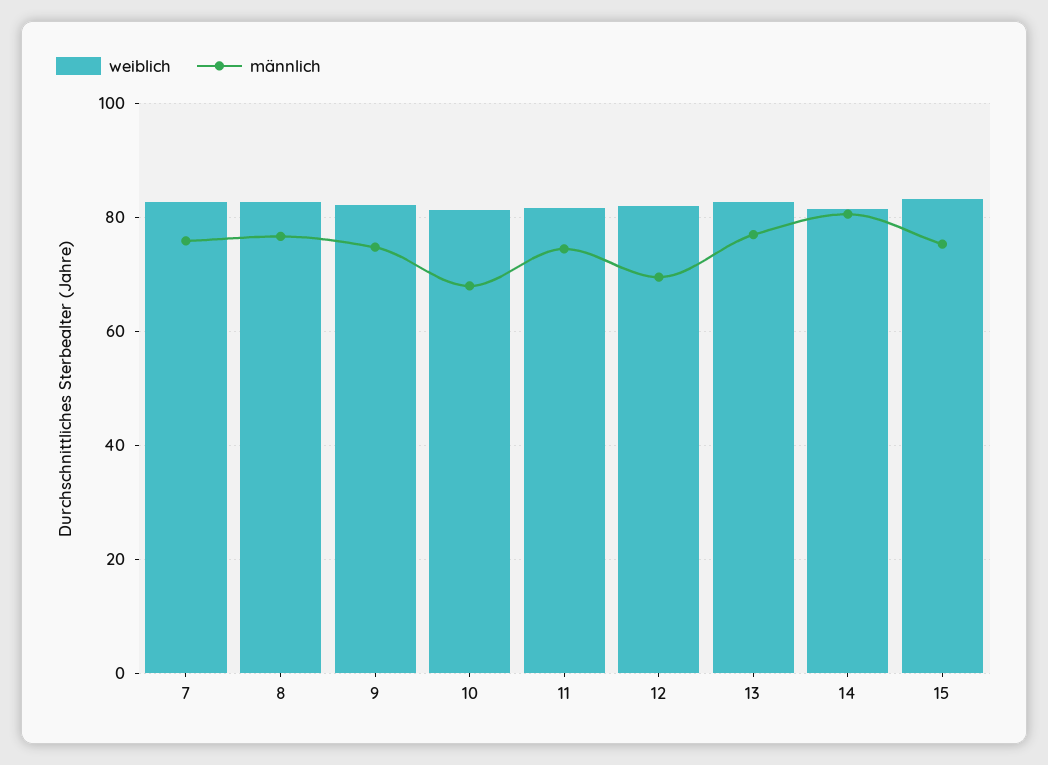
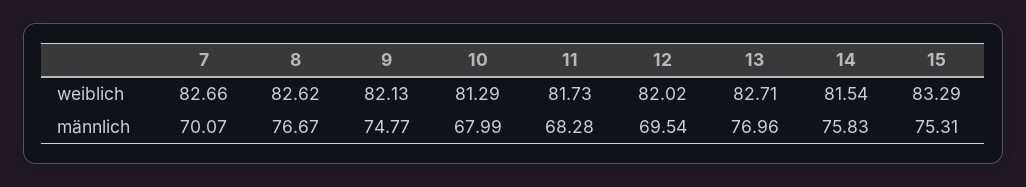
männlich, 7: 76 -> 70.07
männlich, 11: 74 -> 68.28
männlich, 14: 80 -> 75.83

